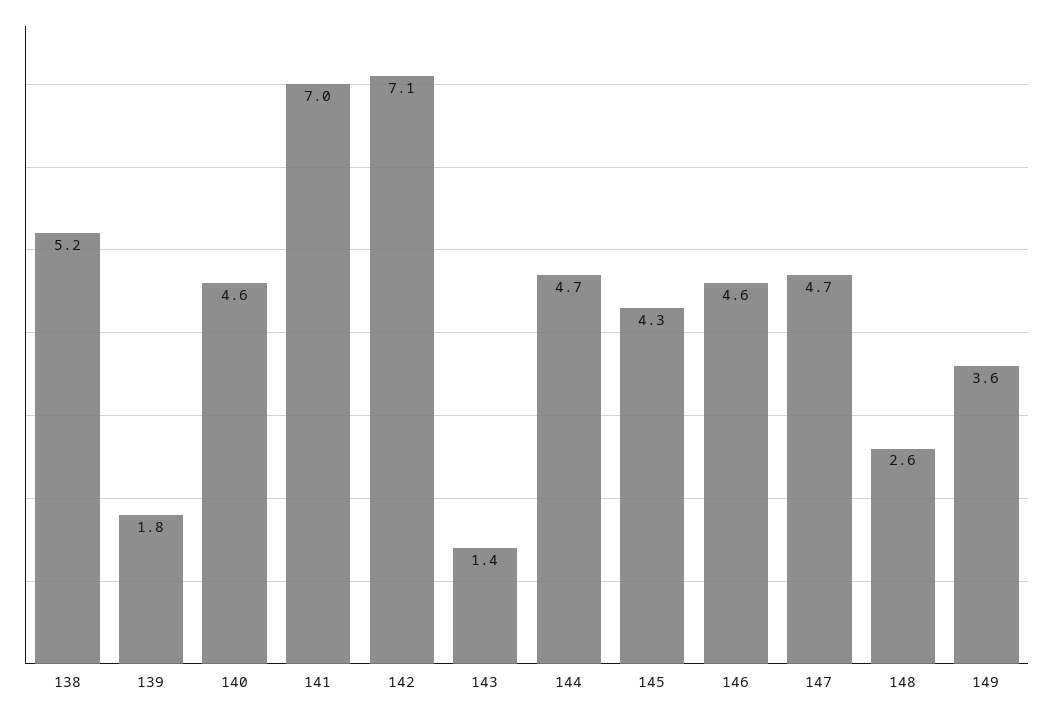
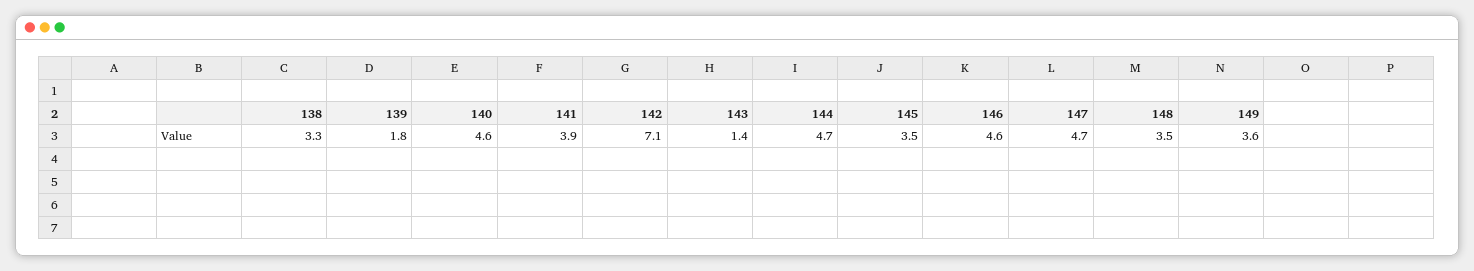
138: 5.2 -> 3.3
141: 7 -> 3.9
145: 4.3 -> 3.5
148: 2.6 -> 3.5

